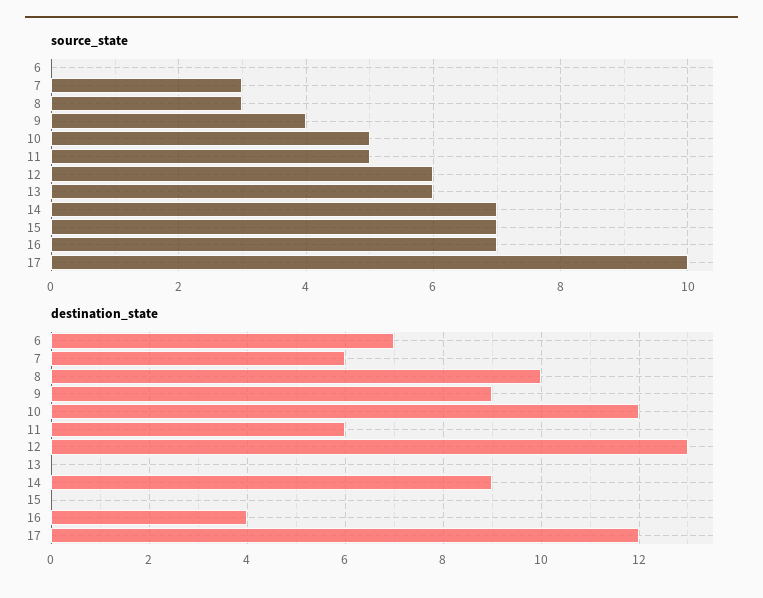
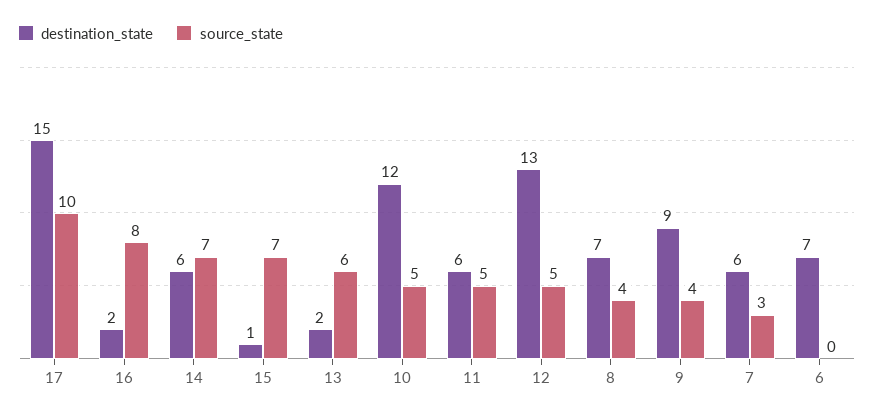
source_state, 8: 3 -> 4
source_state, 12: 6 -> 5
source_state, 16: 7 -> 8
destination_state, 8: 10 -> 7
destination_state, 13: 0 -> 2
destination_state, 14: 9 -> 6
destination_state, 15: 0 -> 1
destination_state, 16: 4 -> 2
destination_state, 17: 12 -> 15

